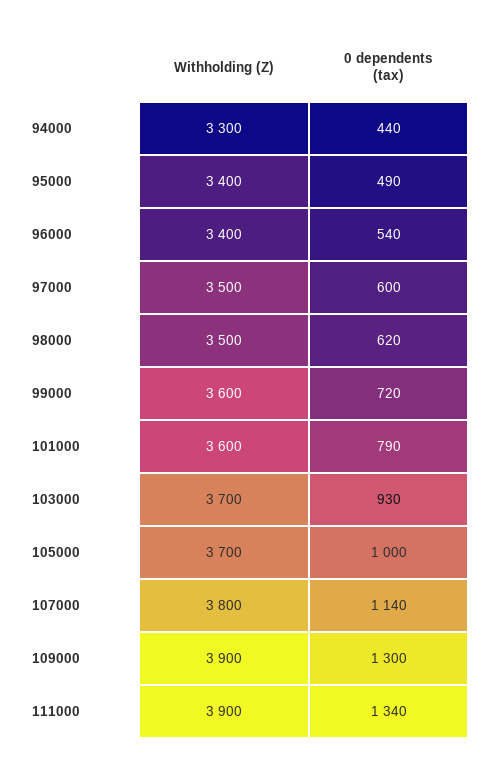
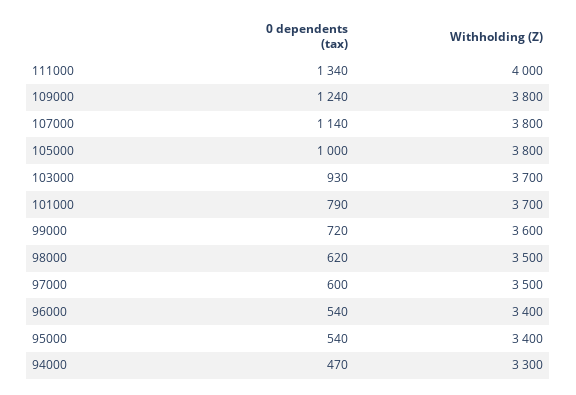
0 dependents (tax), 94000: 440 -> 470
0 dependents (tax), 95000: 490 -> 540
Withholding (Z), 101000: 3600 -> 3700
Withholding (Z), 105000: 3700 -> 3800
Withholding (Z), 109000: 3900 -> 3800
0 dependents (tax), 109000: 1300 -> 1240
Withholding (Z), 111000: 3900 -> 4000

